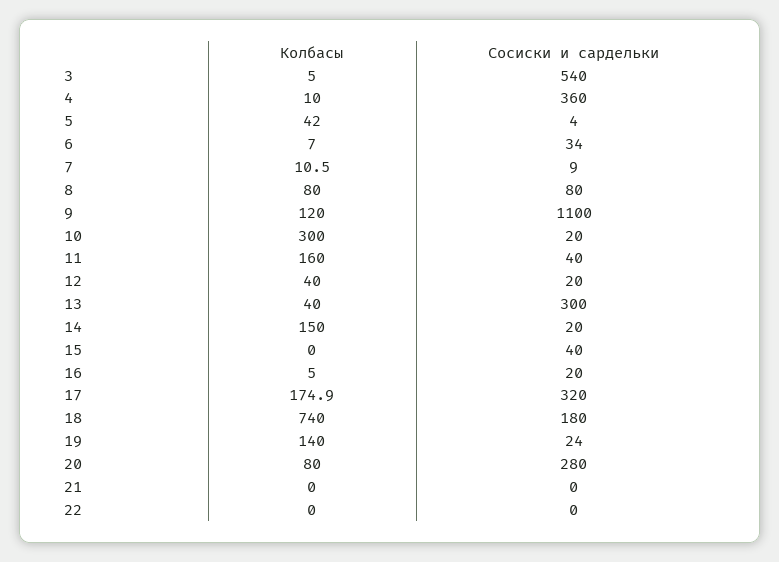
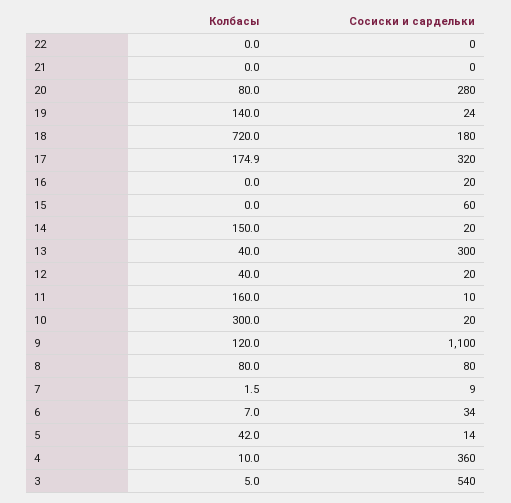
Сосиски и сардельки, 5: 4 -> 14
Колбасы, 7: 10.5 -> 1.5
Сосиски и сардельки, 11: 40 -> 10
Сосиски и сардельки, 15: 40 -> 60
Колбасы, 16: 5 -> 0
Колбасы, 18: 740 -> 720

